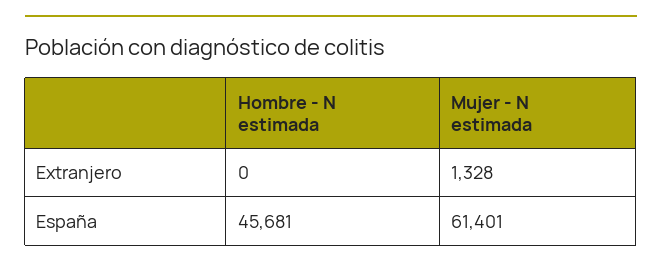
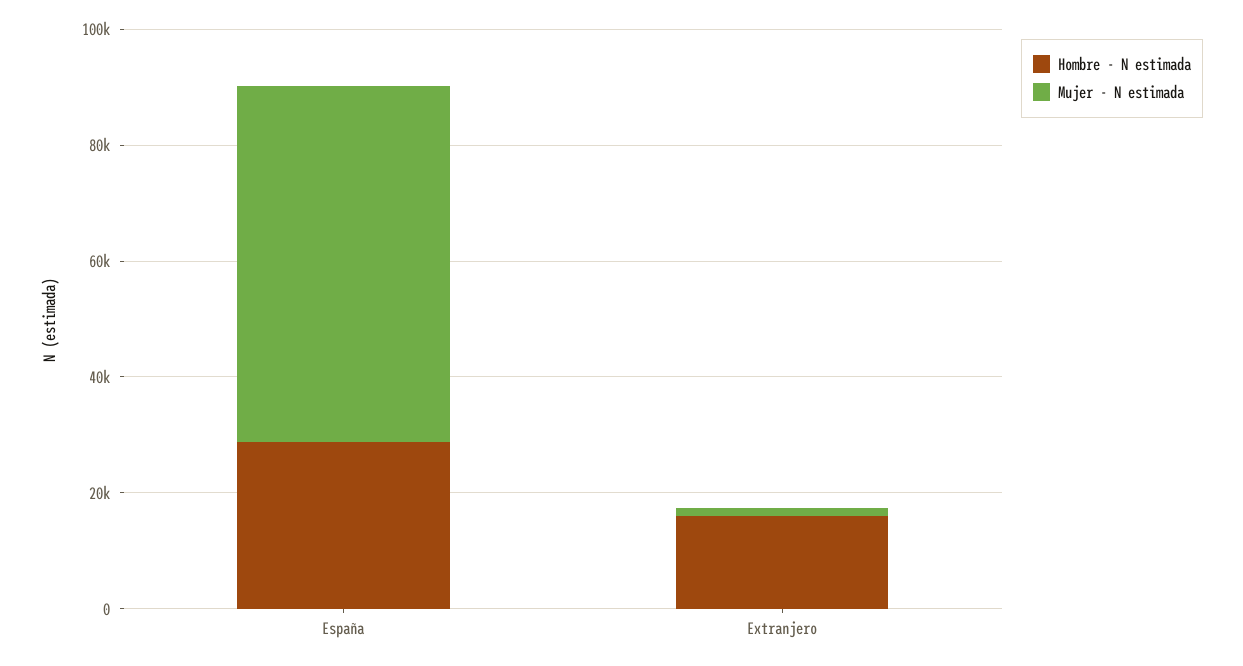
Hombre - N estimada, Extranjero: 0 -> 15000
Hombre - N estimada, España: 45681 -> 30000

